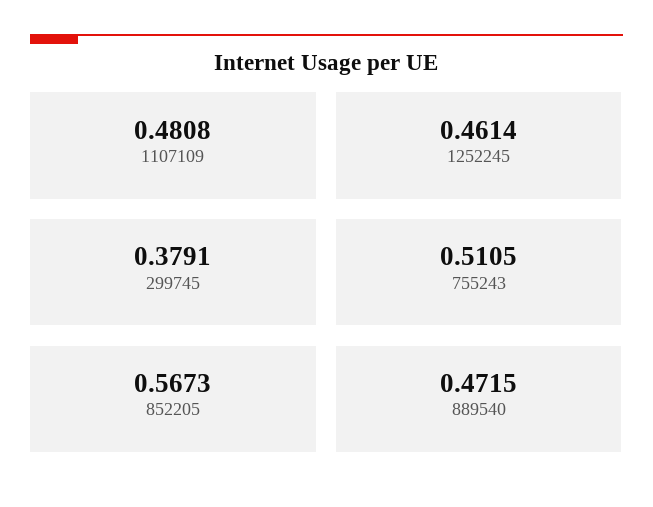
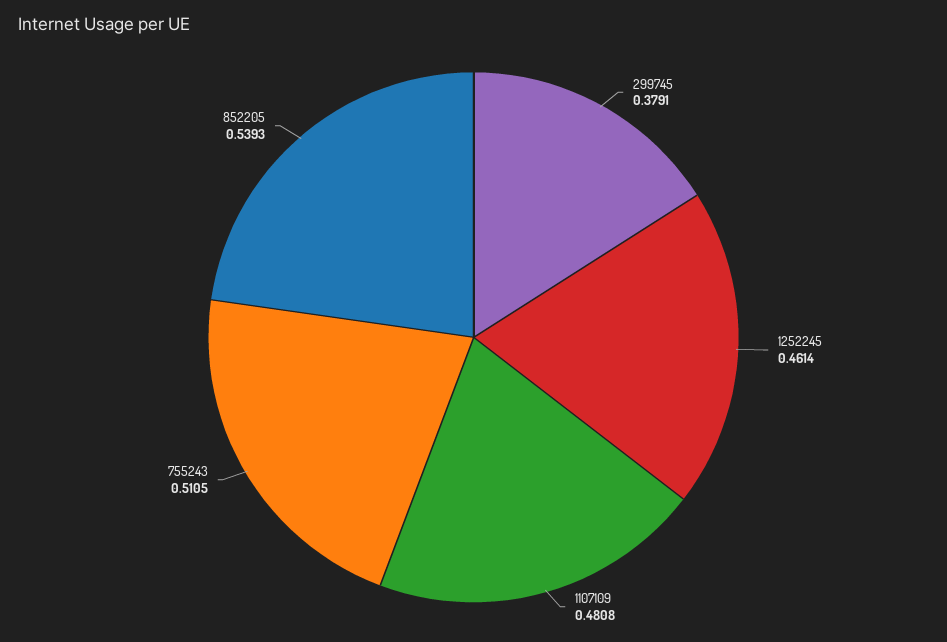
852205: 0.5673 -> 0.5393
889540: 0.4715 -> none

